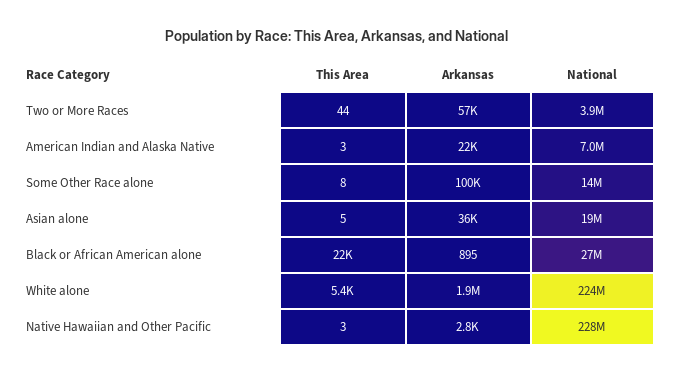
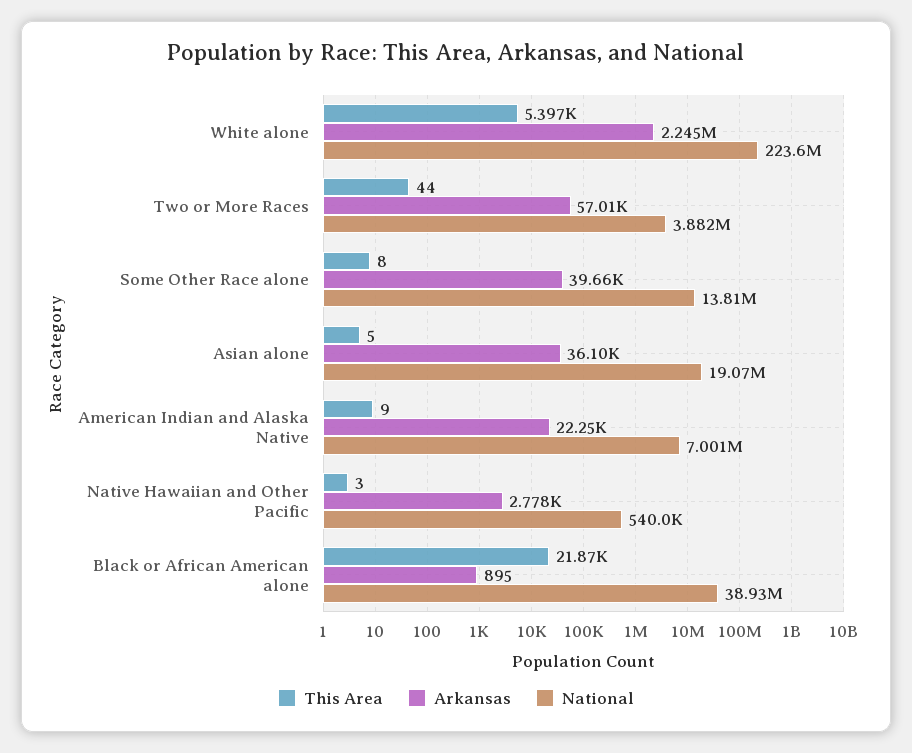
This Area, American Indian and Alaska Native: 3 -> 9
Arkansas, Some Other Race alone: 100000 -> 39660
National, Black or African American alone: 27000000 -> 38930000
Arkansas, White alone: 1900000 -> 2245000
National, Native Hawaiian and Other Pacific: 228000000 -> 540000

